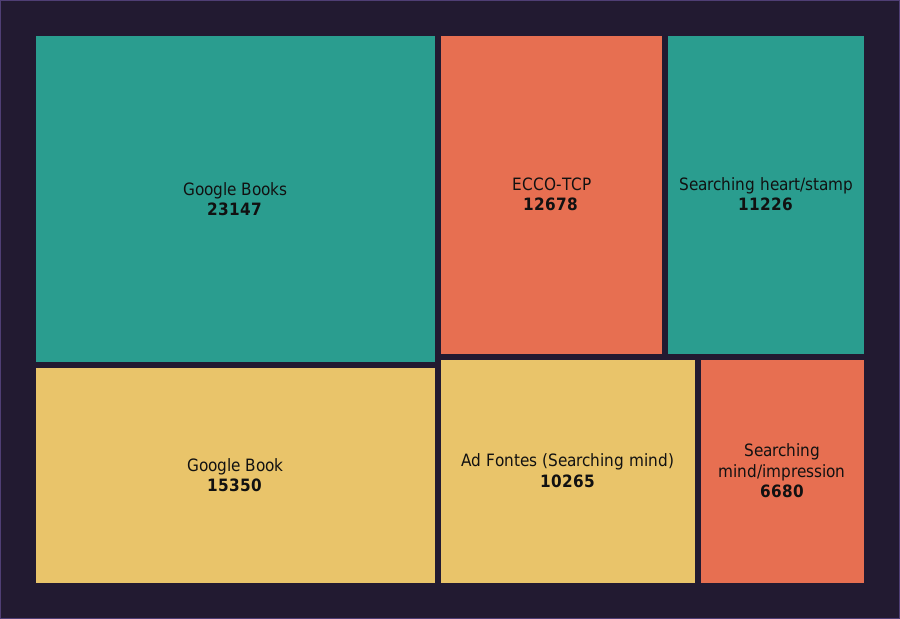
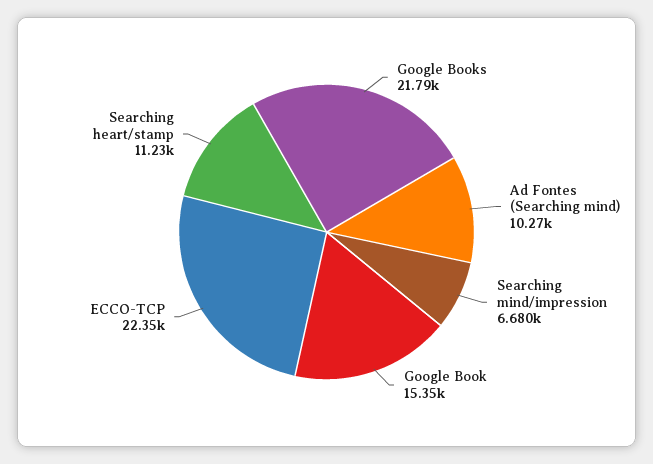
Google Books: 23147 -> 21790
ECCO-TCP: 12678 -> 22350

